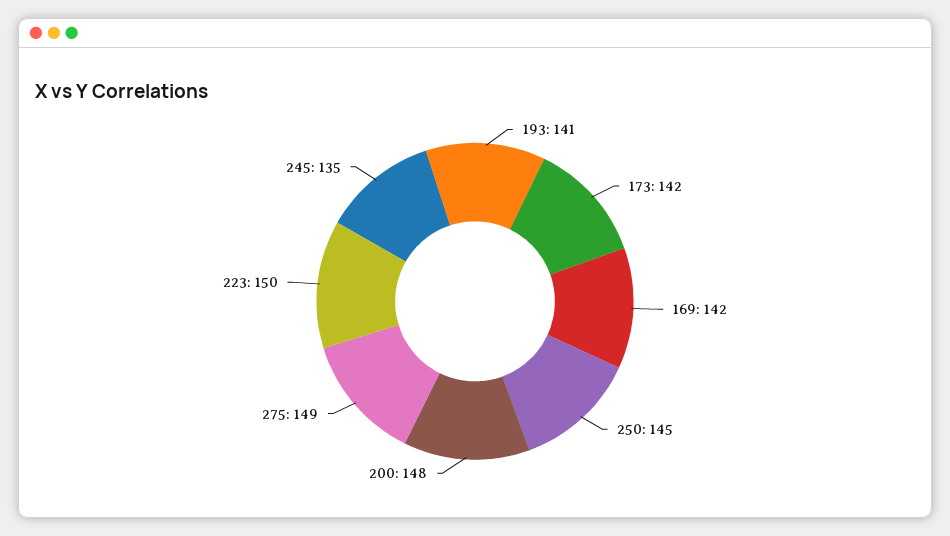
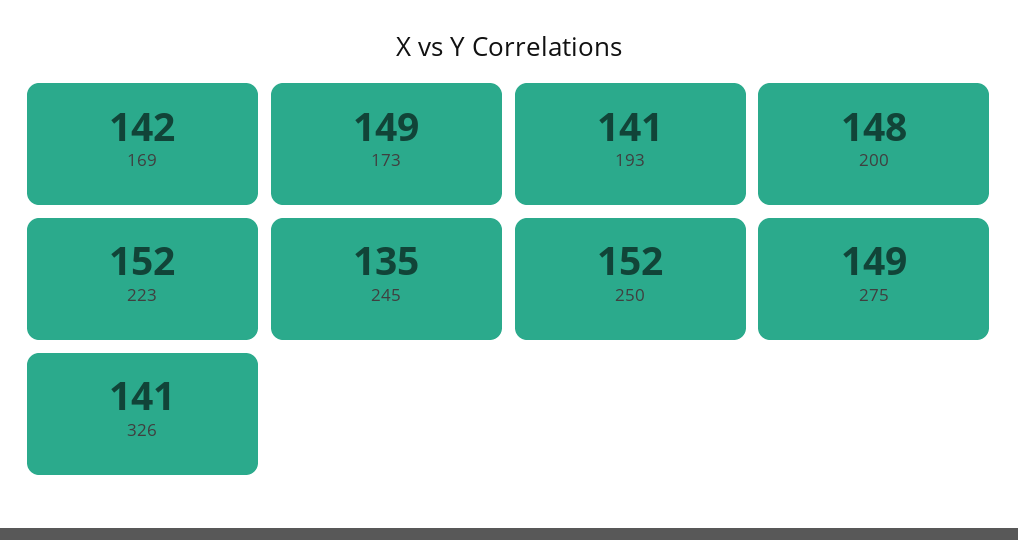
173: 142 -> 149
250: 145 -> 152
223: 150 -> 152
326: none -> 141

